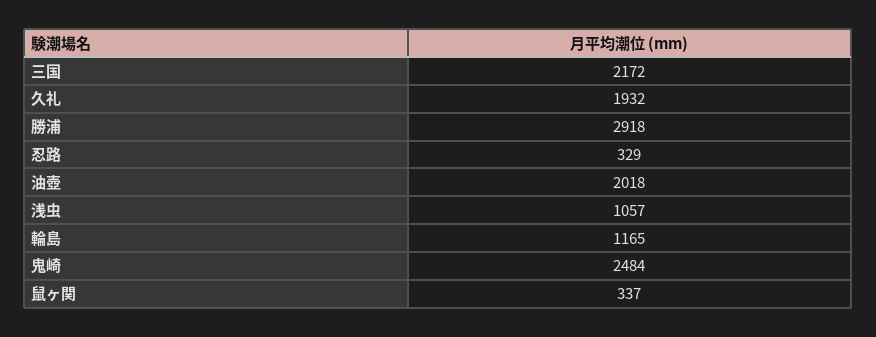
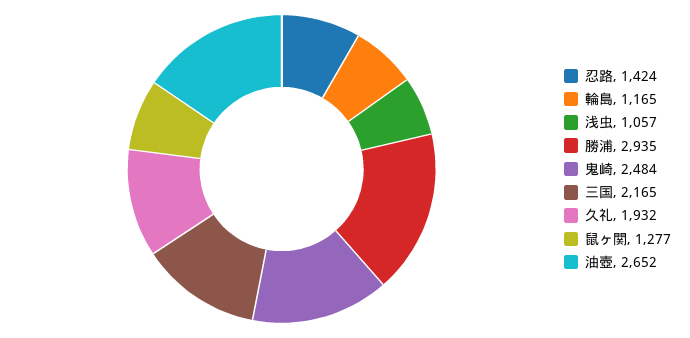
三国: 2172 -> 2165
勝浦: 2918 -> 2935
忍路: 329 -> 1424
油壺: 2018 -> 2652
鼠ヶ関: 337 -> 1277

